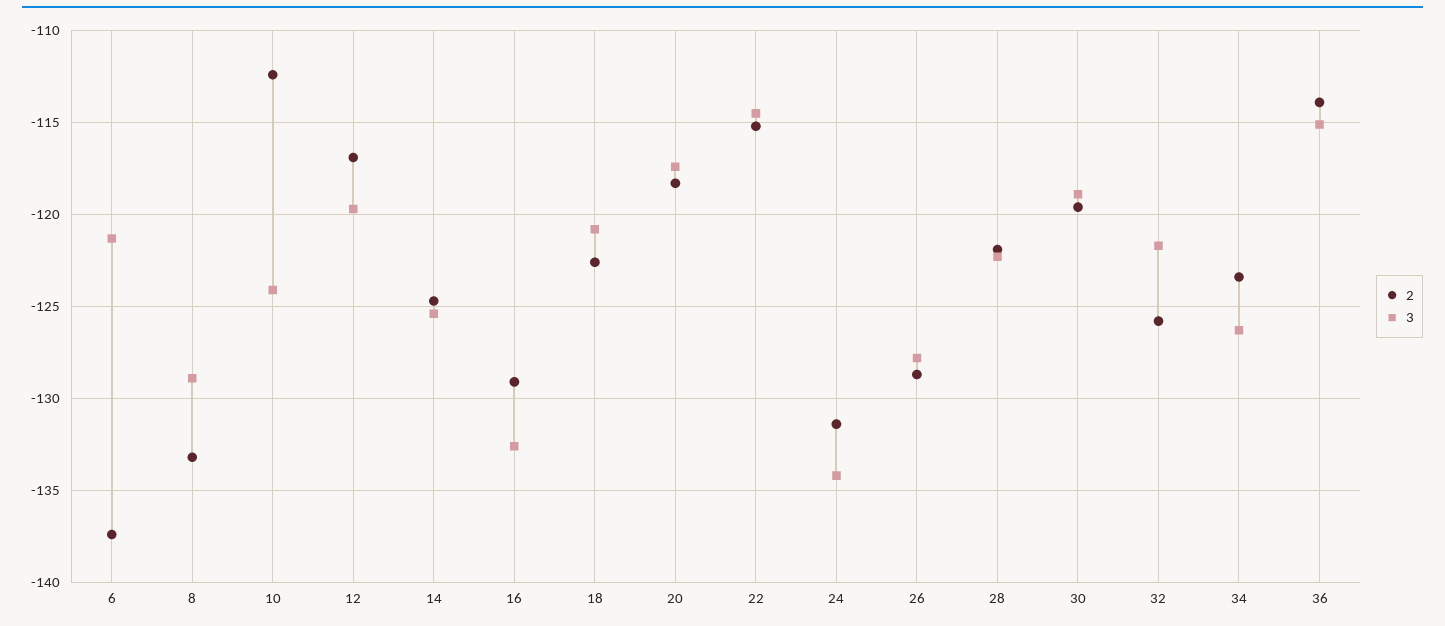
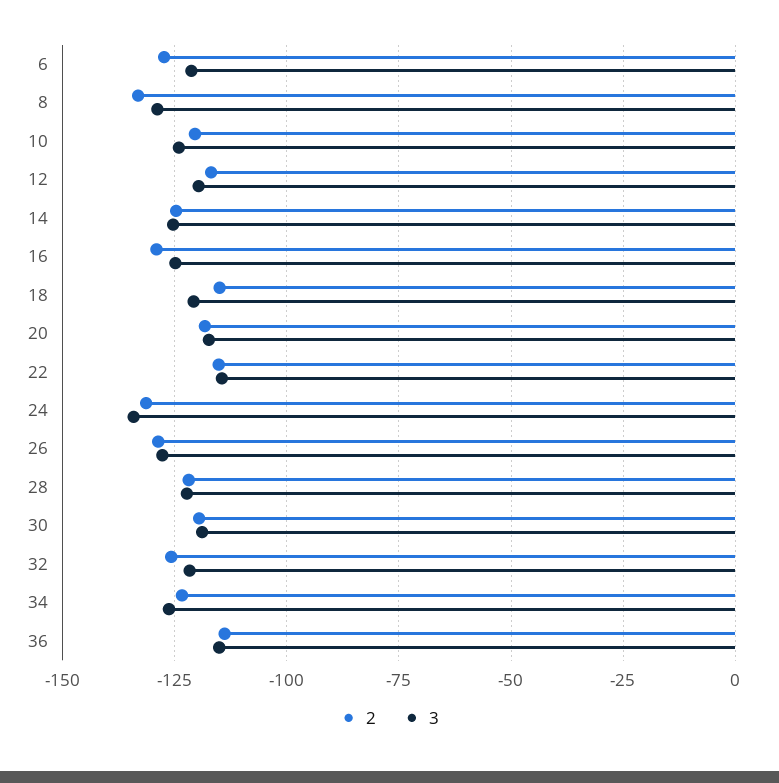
2, 6: -137.5 -> -127.5
2, 10: -112.5 -> -120
3, 16: -132.5 -> -125
2, 18: -122.5 -> -115

